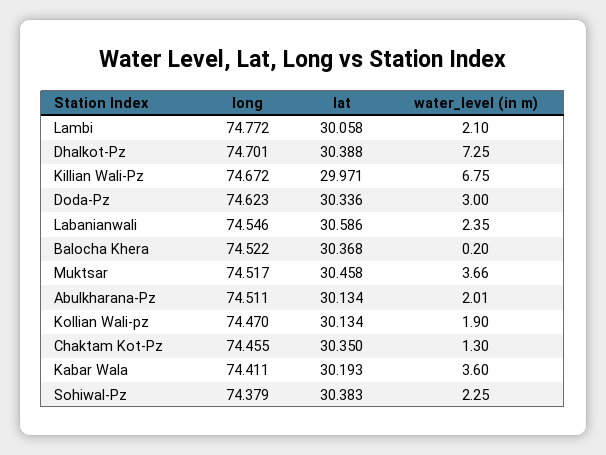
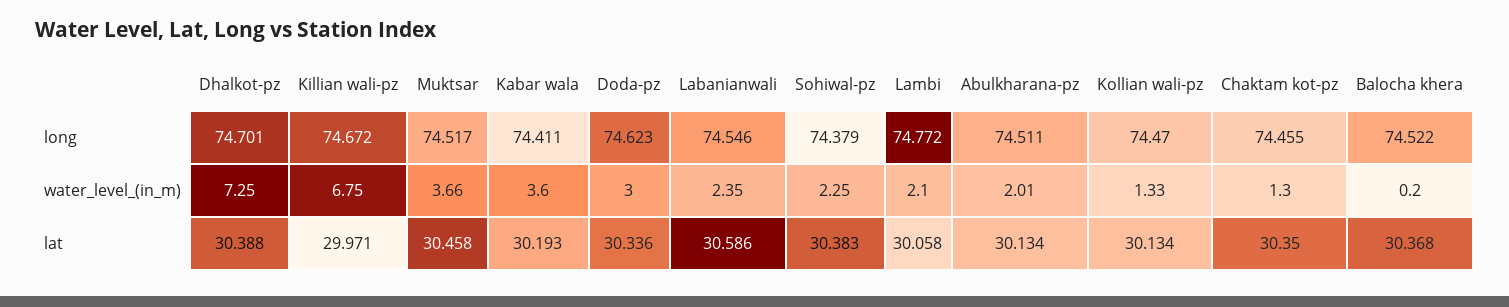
water_level (in m), Kollian Wali-pz: 1.9 -> 1.33

